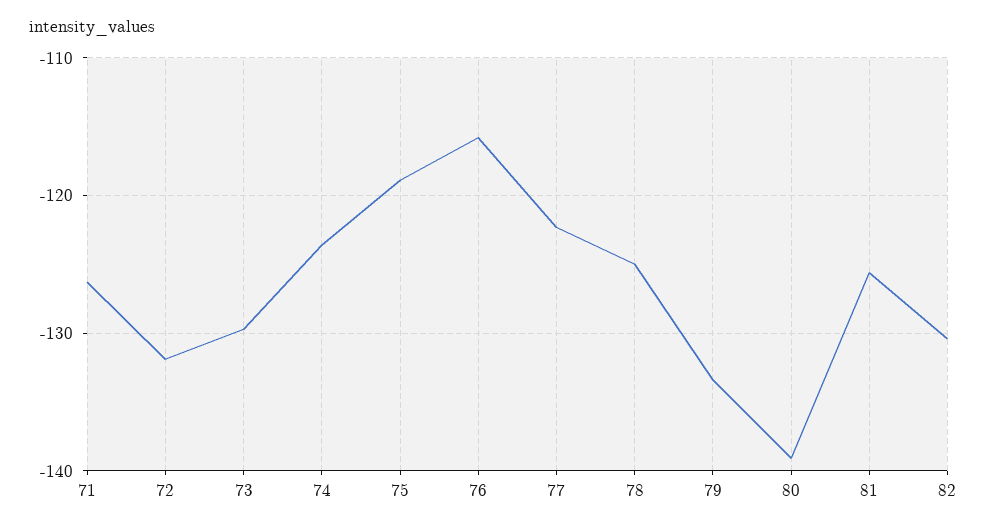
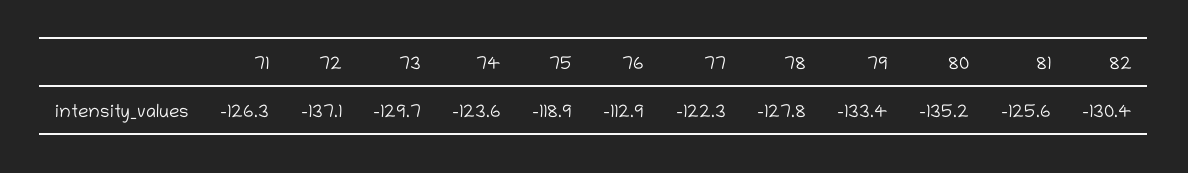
72: -132 -> -137.1
76: -116 -> -112.9
78: -125 -> -127.8
80: -139 -> -135.2

